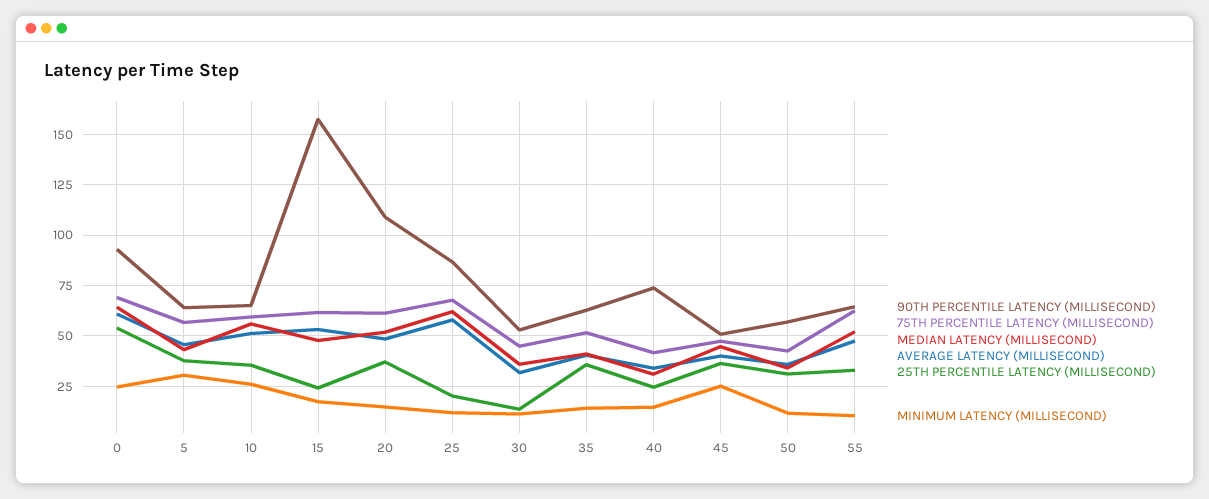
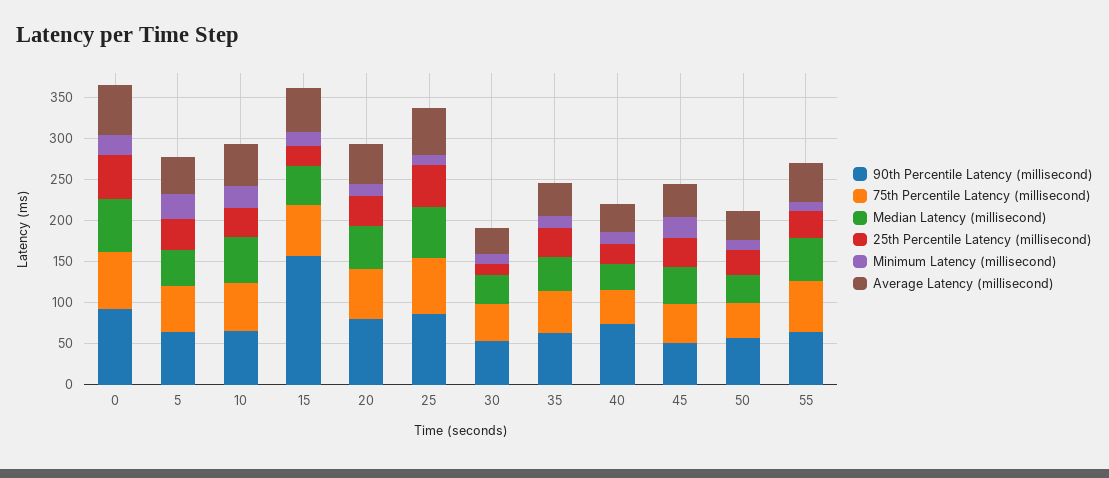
90TH PERCENTILE LATENCY (MILLISECOND), 20: 110 -> 80
25TH PERCENTILE LATENCY (MILLISECOND), 25: 20 -> 50

